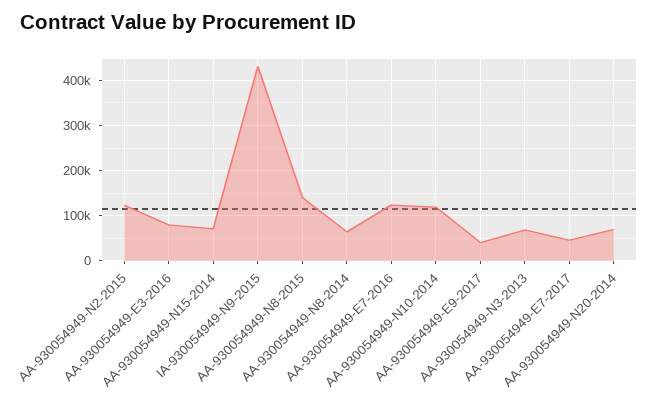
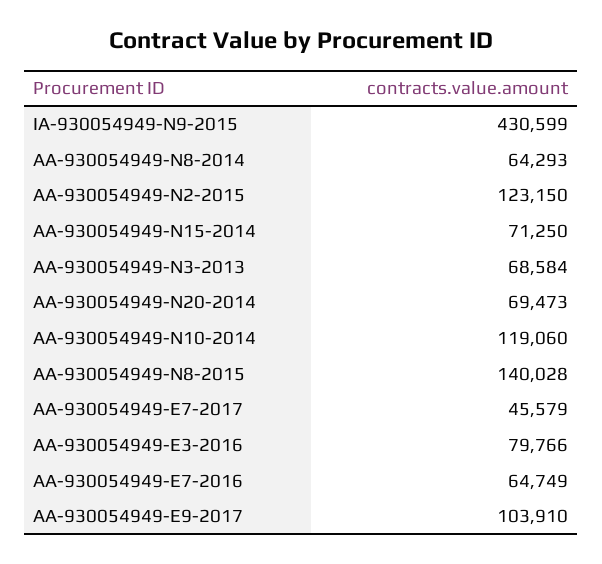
AA-930054949-E7-2016: 120000 -> 64749
AA-930054949-E9-2017: 40000 -> 103910

